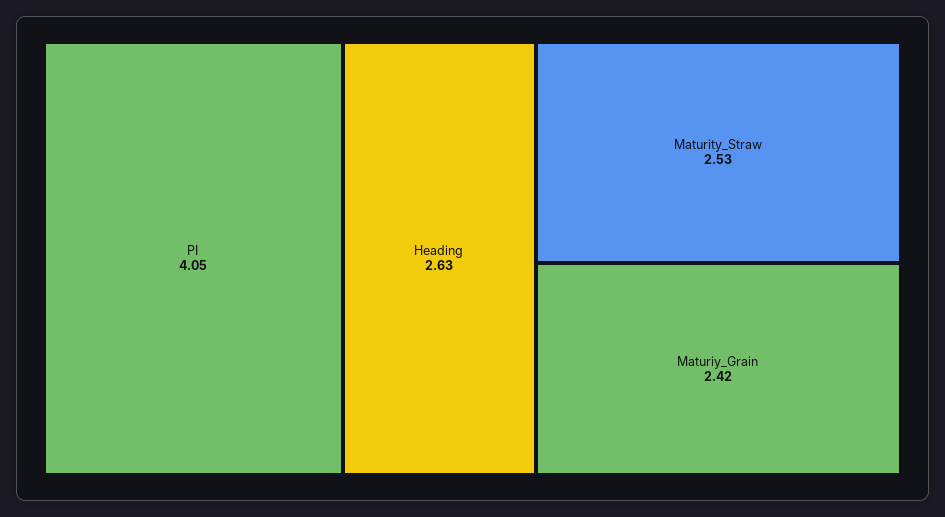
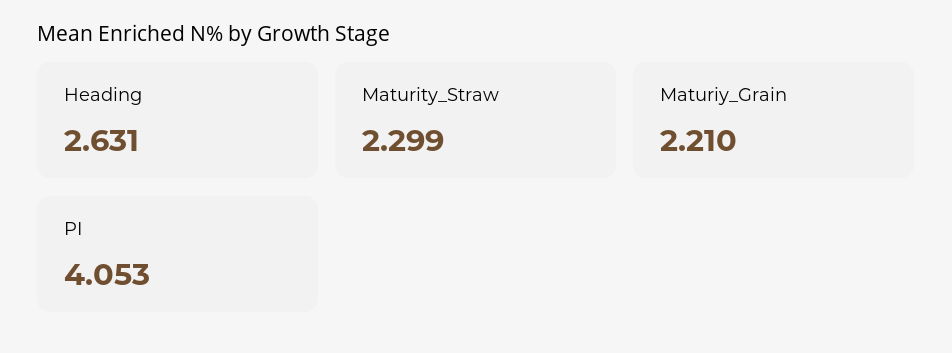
Maturity_Straw: 2.53 -> 2.299
Maturiy_Grain: 2.42 -> 2.21

